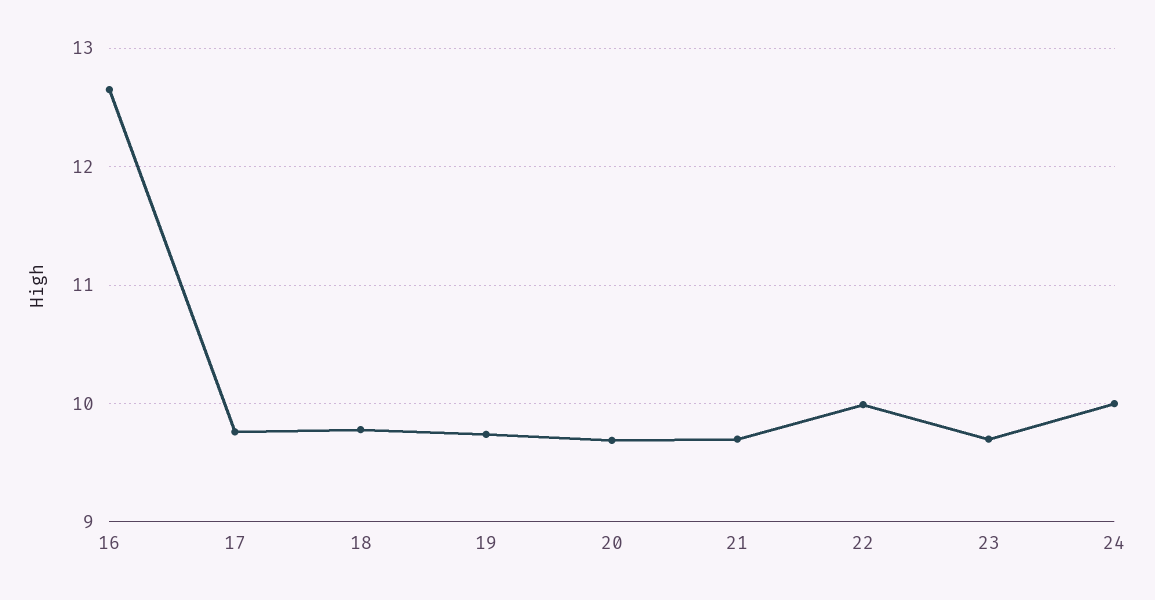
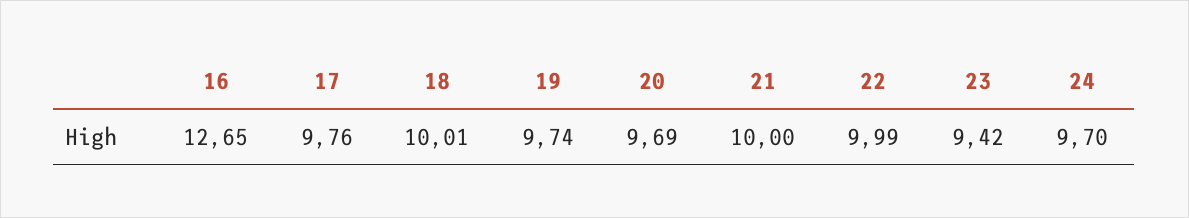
18: 9.8 -> 10.01
21: 9.7 -> 10
23: 9.7 -> 9.42
24: 10 -> 9.7

